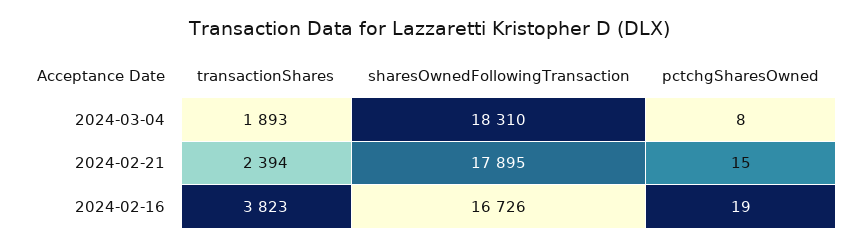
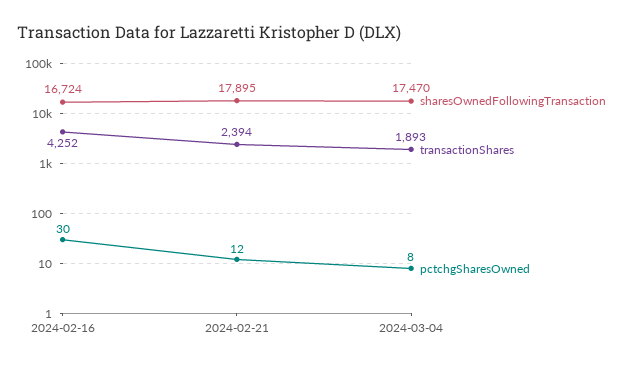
sharesOwnedFollowingTransaction, 2024-03-04: 18310 -> 17470
pctchgSharesOwned, 2024-02-21: 15 -> 12
transactionShares, 2024-02-16: 3823 -> 4252
sharesOwnedFollowingTransaction, 2024-02-16: 16726 -> 16724
pctchgSharesOwned, 2024-02-16: 19 -> 30

